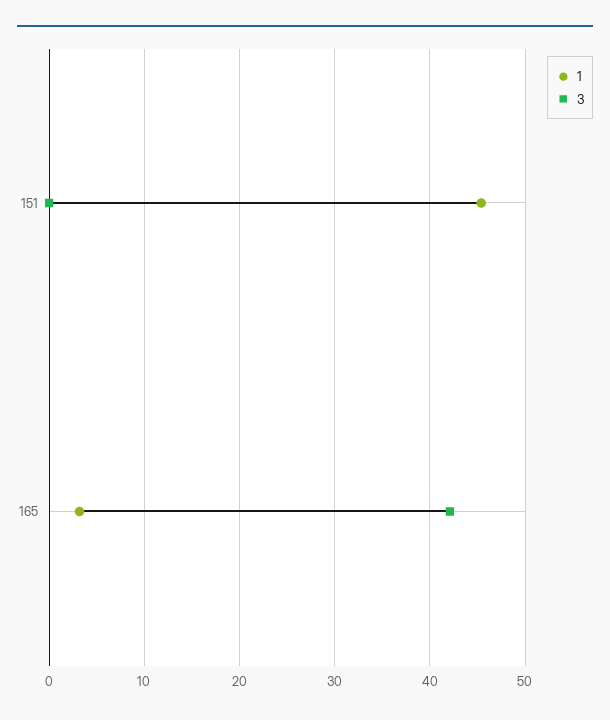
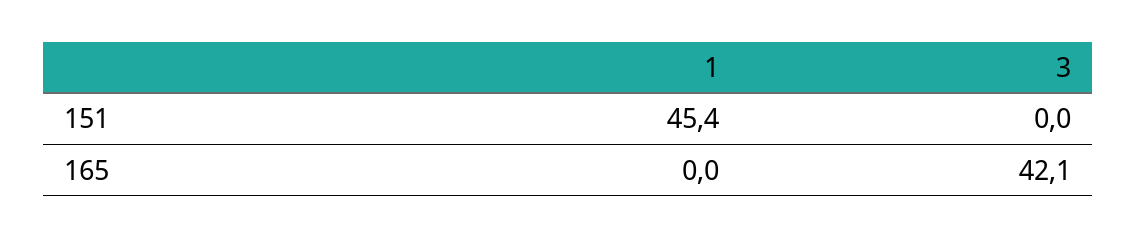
1, 165: 3 -> 0

